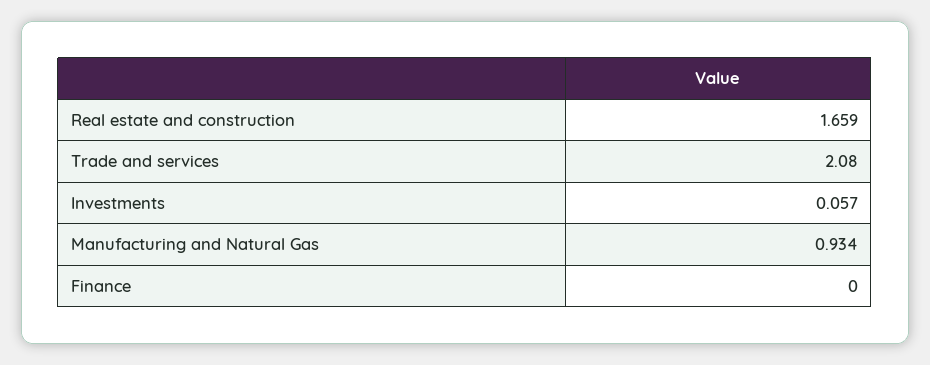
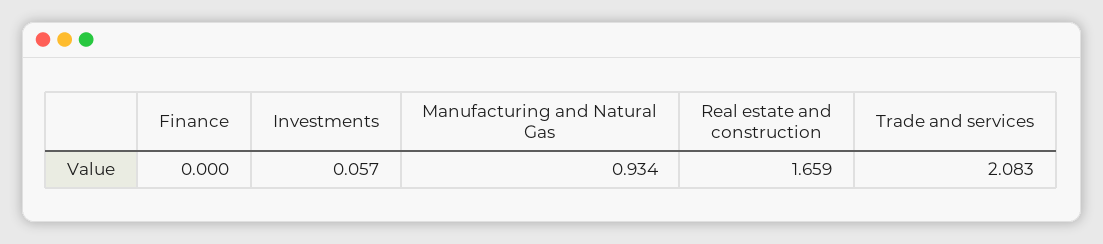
Trade and services: 2.08 -> 2.083

